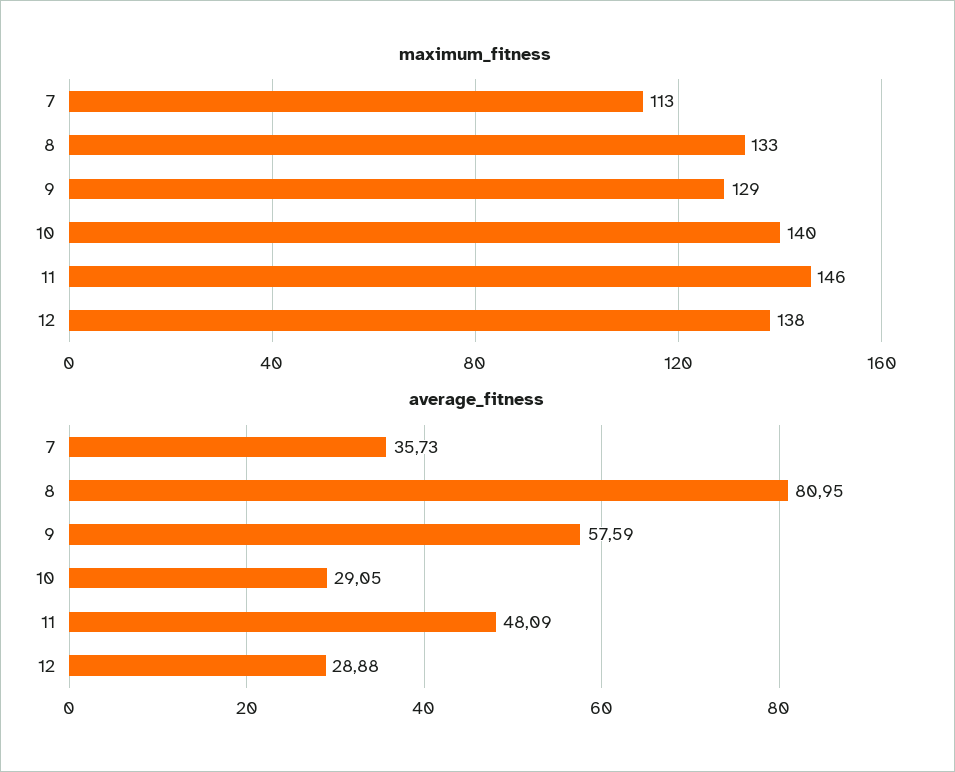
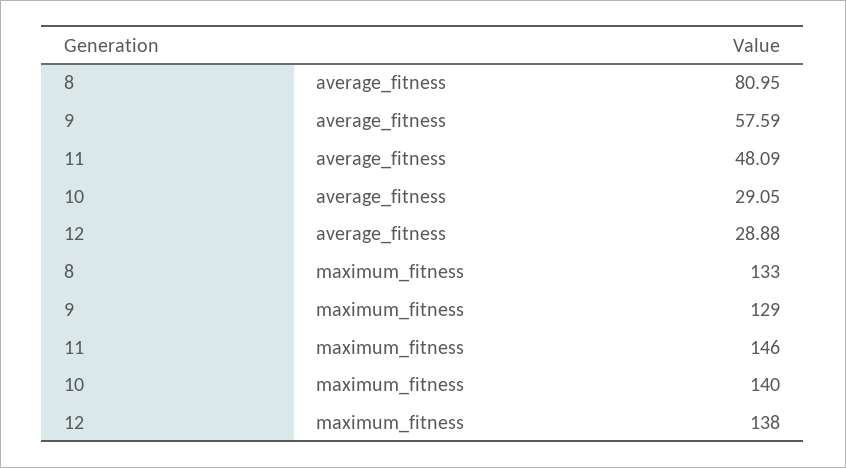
maximum_fitness, 7: 113 -> none
average_fitness, 7: 35.73 -> none

